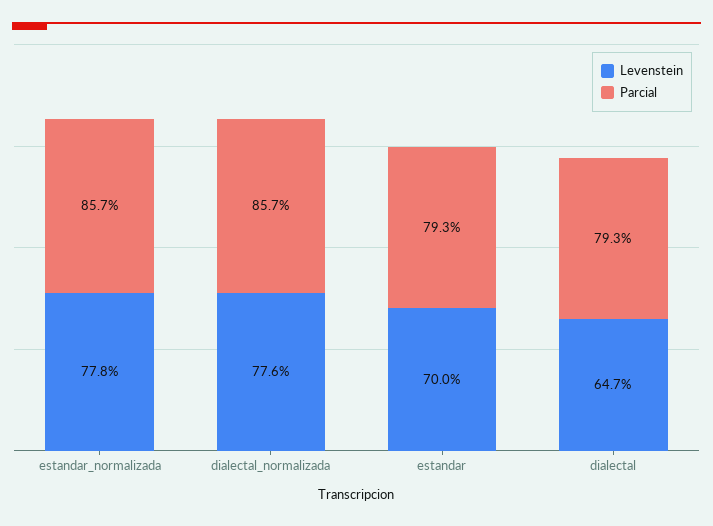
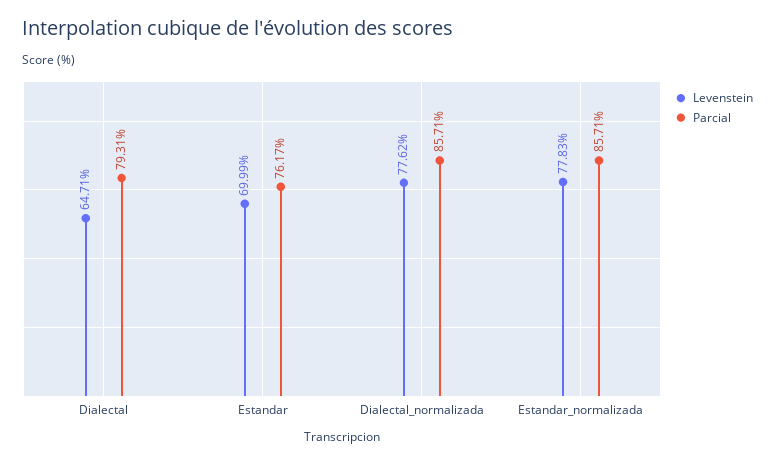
Parcial, estandar: 79.3 -> 76.17

